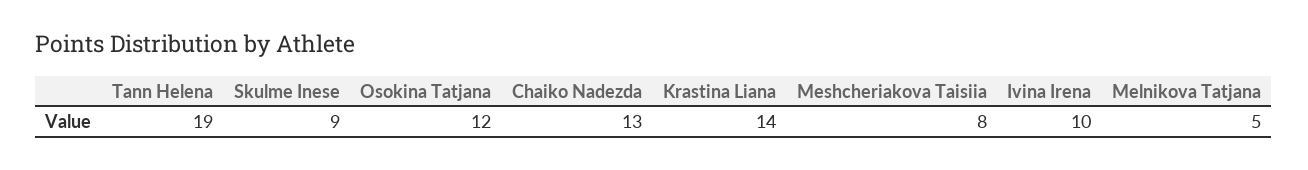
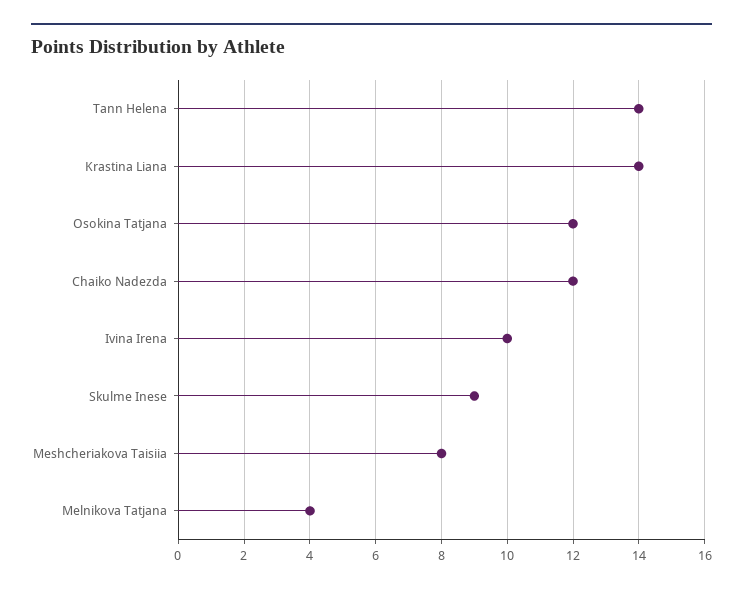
Tann Helena: 19 -> 14
Chaiko Nadezda: 13 -> 12
Melnikova Tatjana: 5 -> 4

